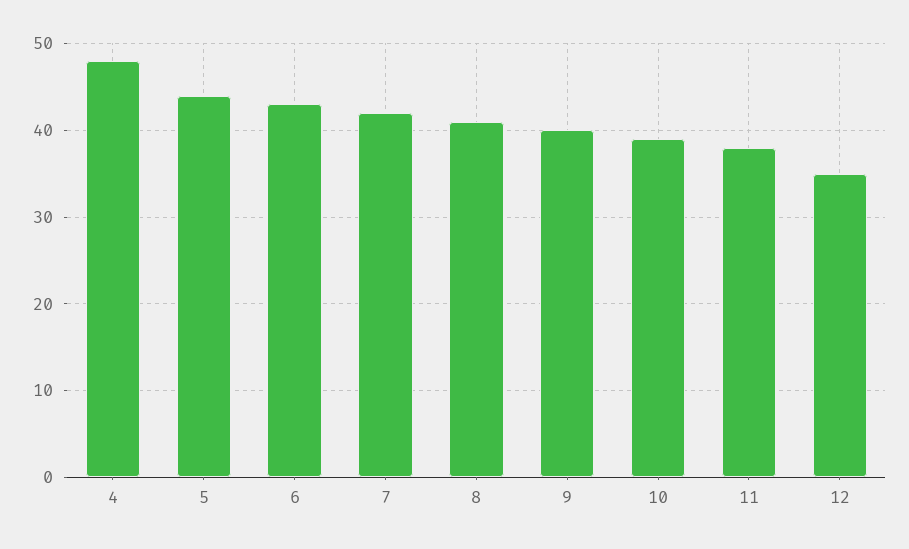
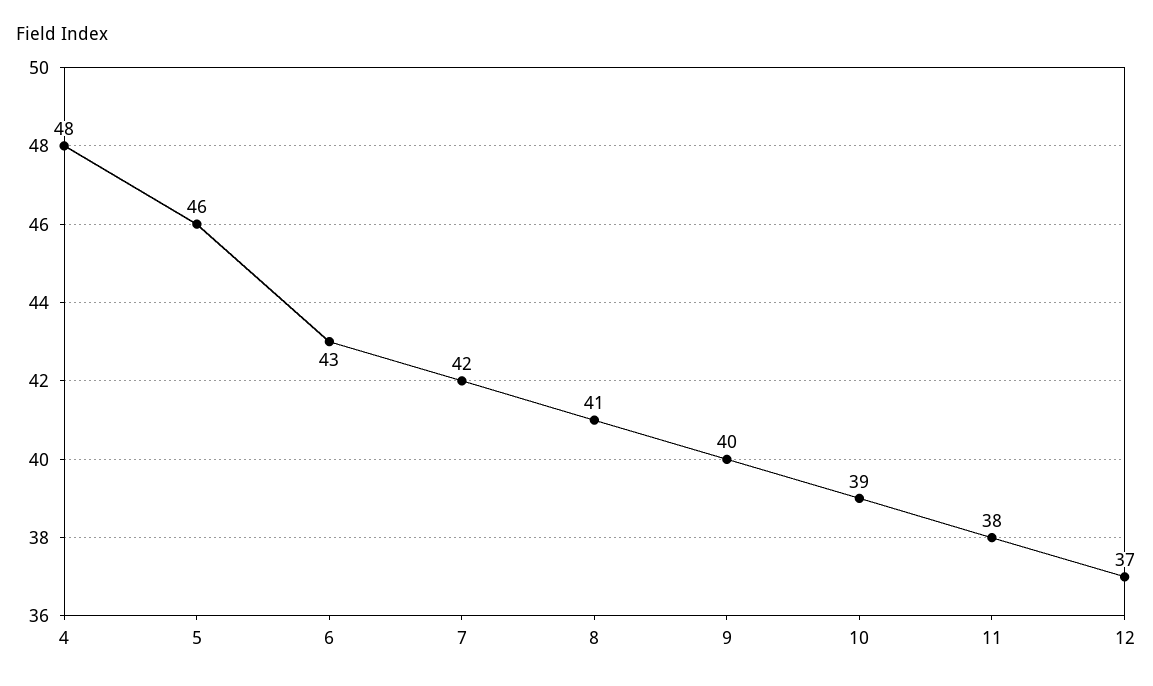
5: 44 -> 46
12: 35 -> 37

